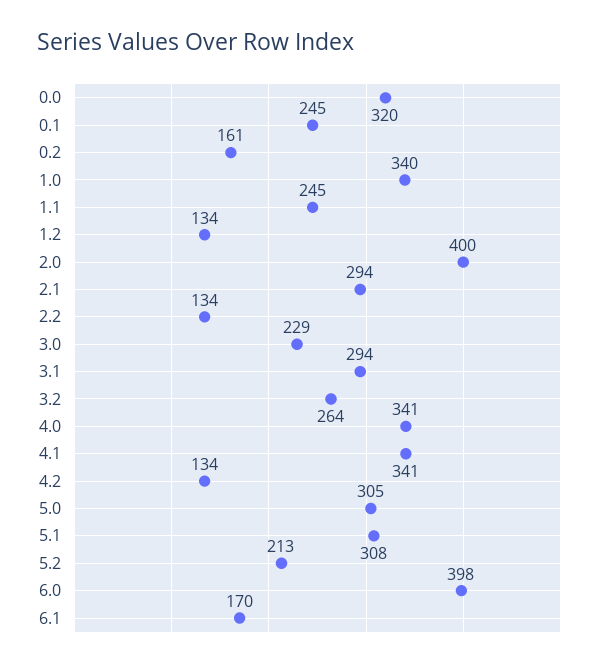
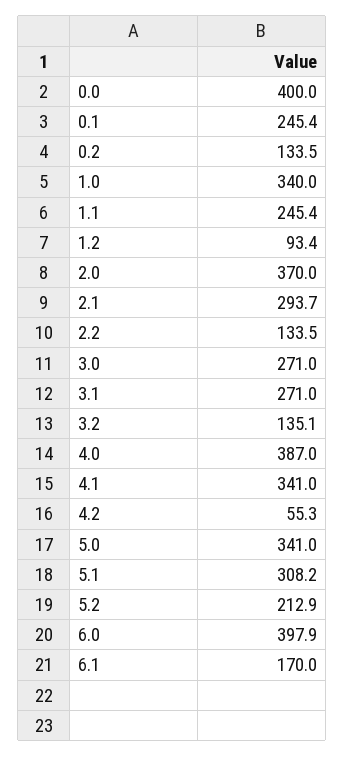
0.0: 320 -> 400
0.2: 161 -> 133.5
1.2: 134 -> 93.4
2.0: 400 -> 370
3.0: 229 -> 271
3.1: 294 -> 271
3.2: 264 -> 135.1
4.0: 341 -> 387
4.2: 134 -> 55.3
5.0: 305 -> 341

